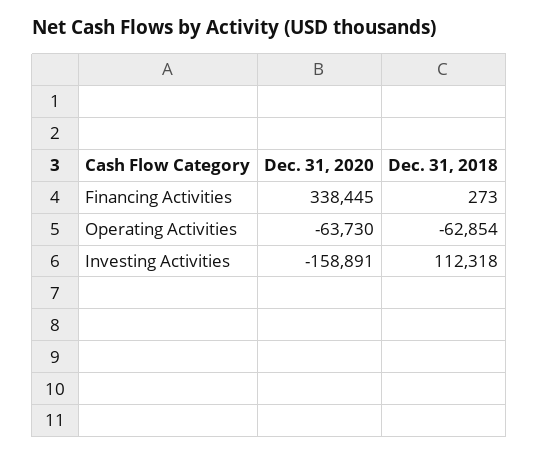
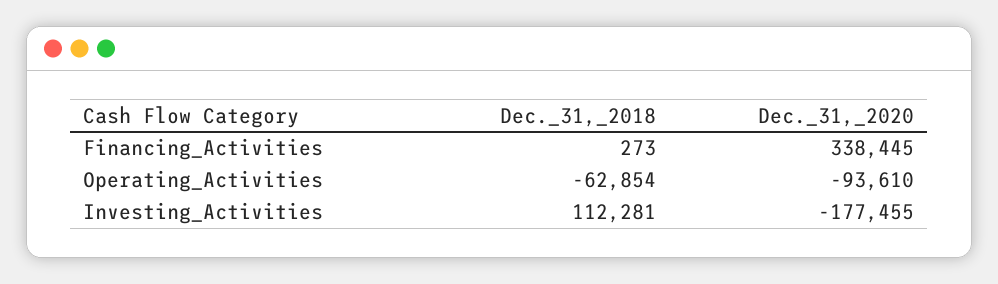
Dec. 31, 2020, Operating Activities: -63730 -> -93610
Dec. 31, 2020, Investing Activities: -158891 -> -177455
Dec. 31, 2018, Investing Activities: 112318 -> 112281

